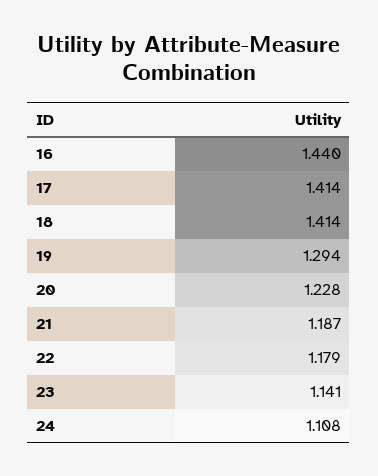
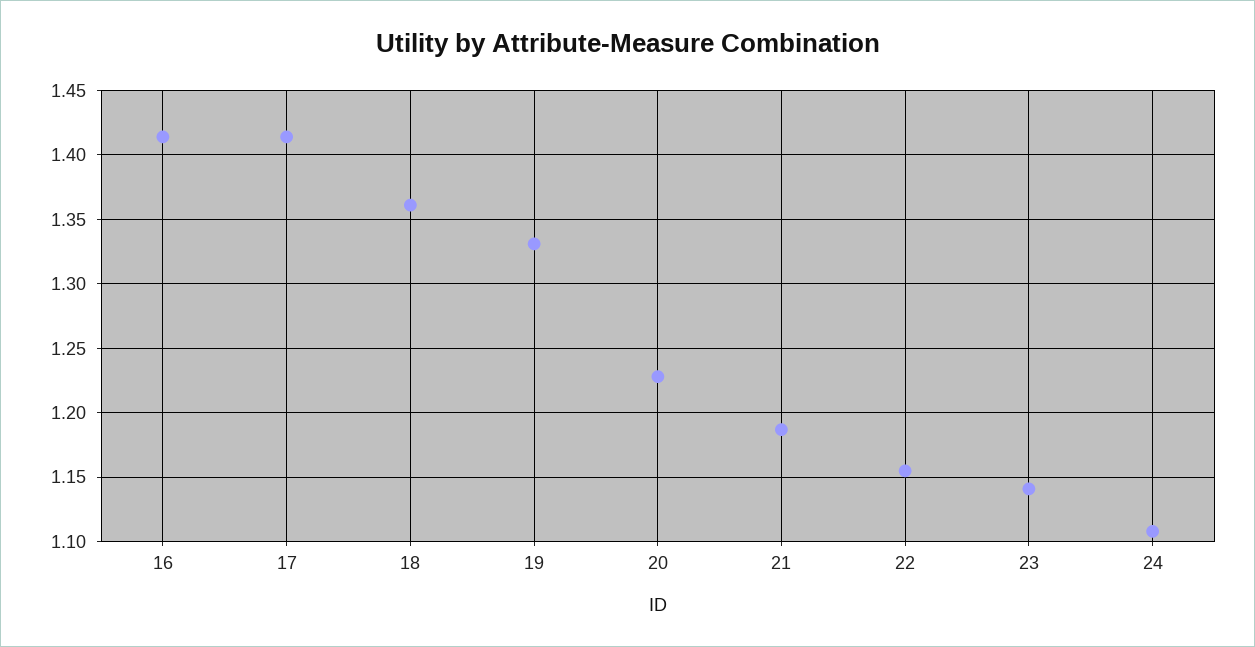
16: 1.44 -> 1.415
18: 1.414 -> 1.36
19: 1.294 -> 1.33
22: 1.179 -> 1.155

